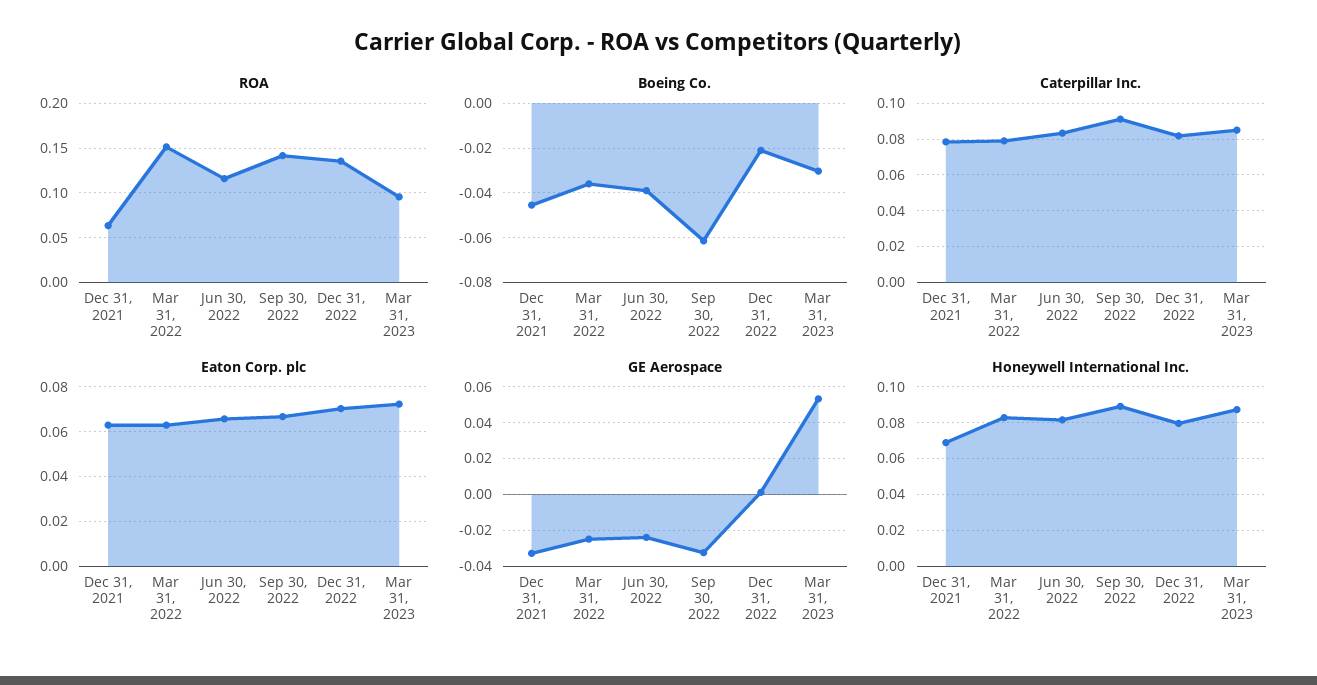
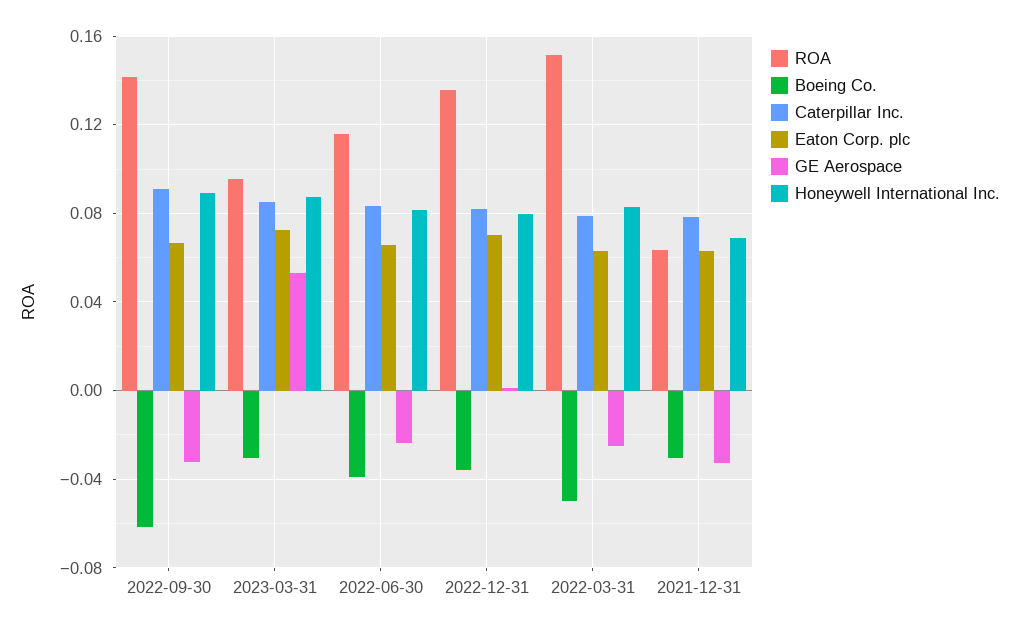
Boeing Co., Dec 31, 2021: -0.045 -> -0.03
Boeing Co., Mar 31, 2022: -0.035 -> -0.05
Boeing Co., Dec 31, 2022: -0.02 -> -0.035

